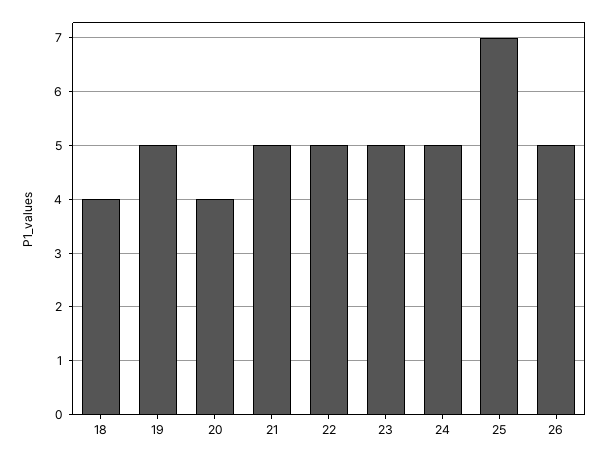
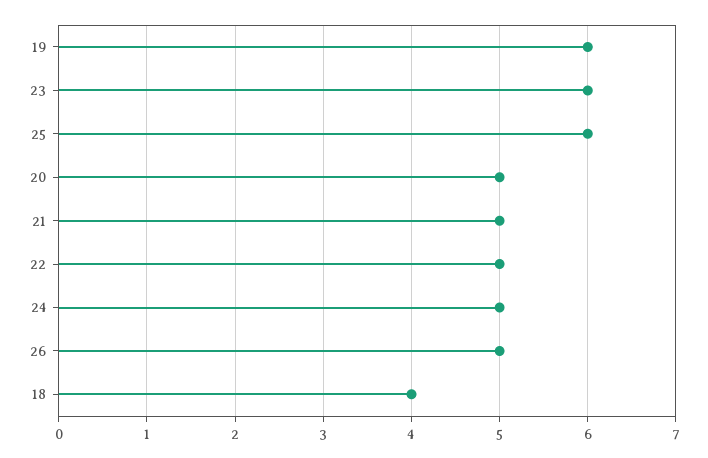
19: 5 -> 6
20: 4 -> 5
23: 5 -> 6
25: 7 -> 6

